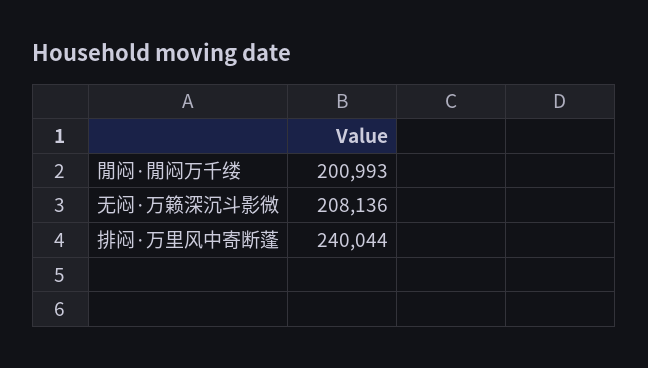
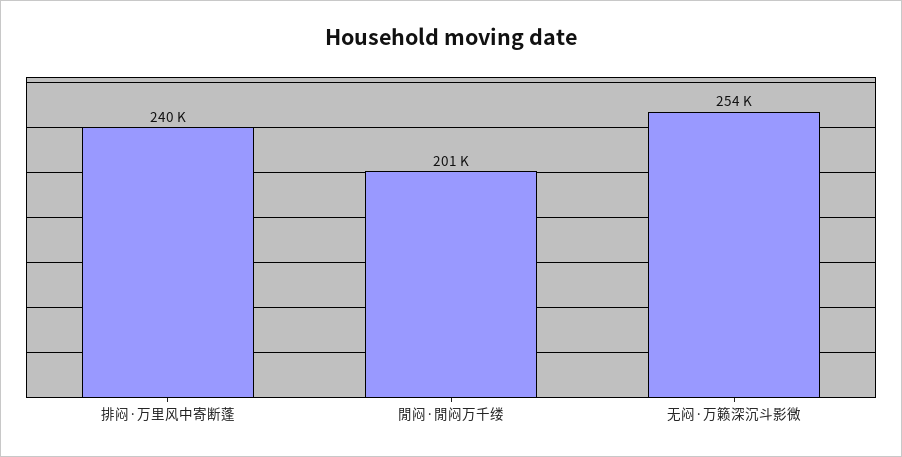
无闷·万籁深沉斗影微: 208136 -> 254000

